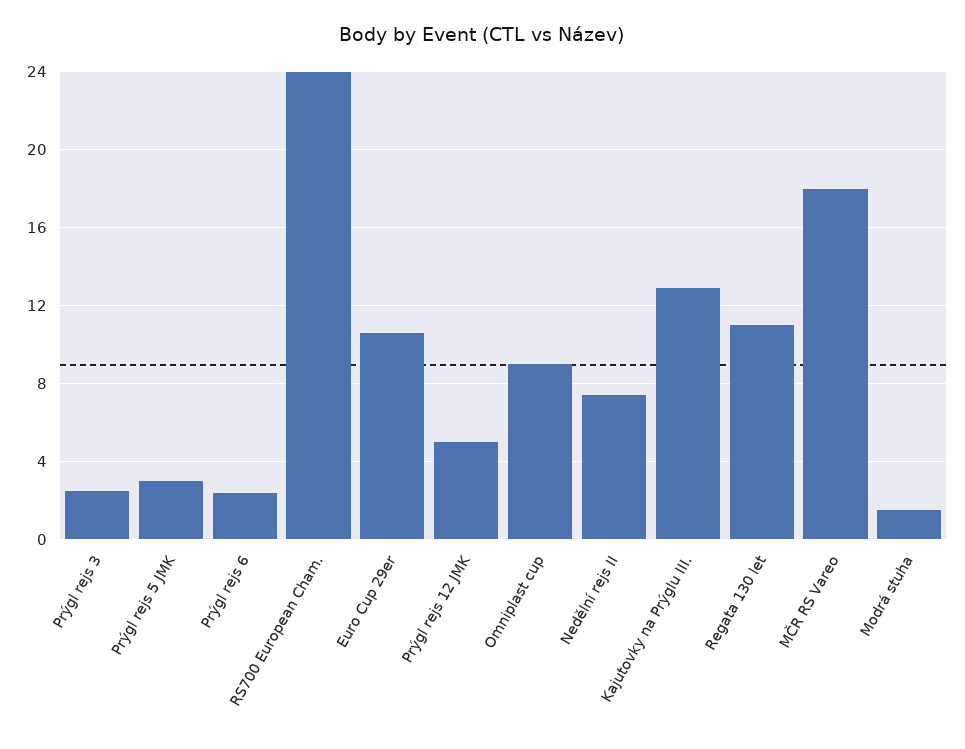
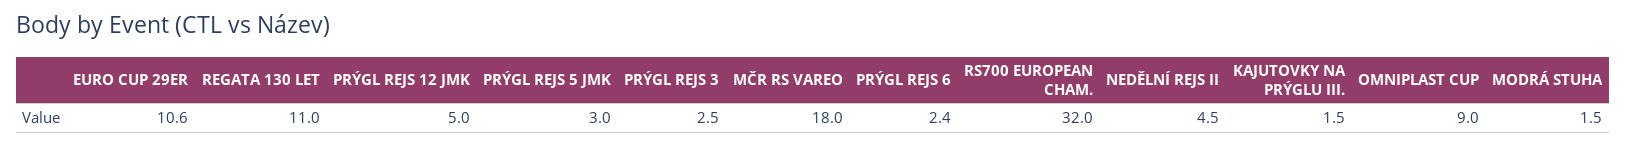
RS700 European Cham.: 24 -> 32
Nedělní rejs II: 7.5 -> 4.5
Kajutovky na Prýglu III.: 13 -> 1.5

